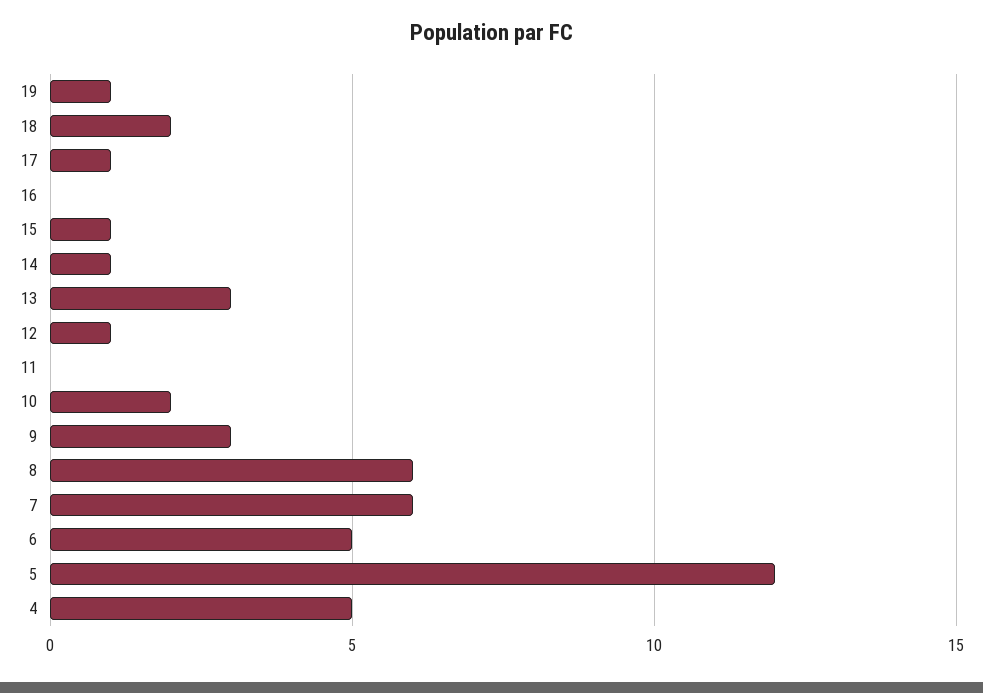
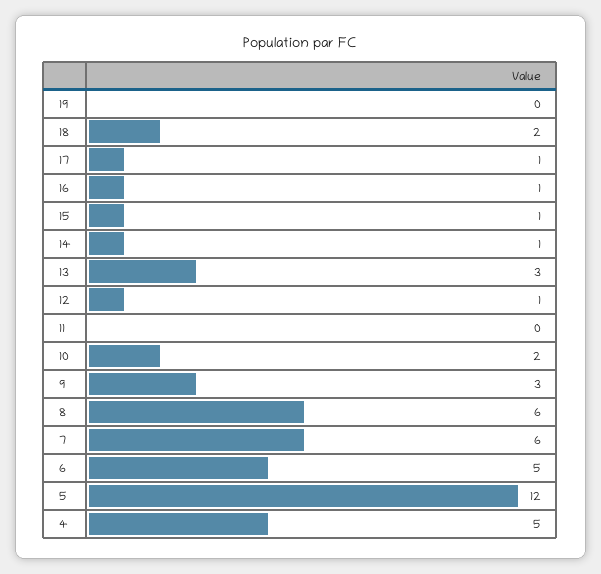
19: 1 -> 0
16: 0 -> 1

